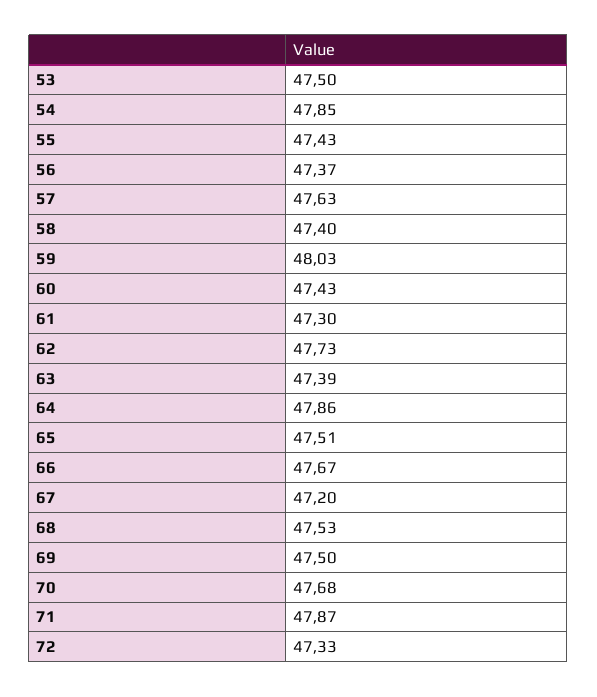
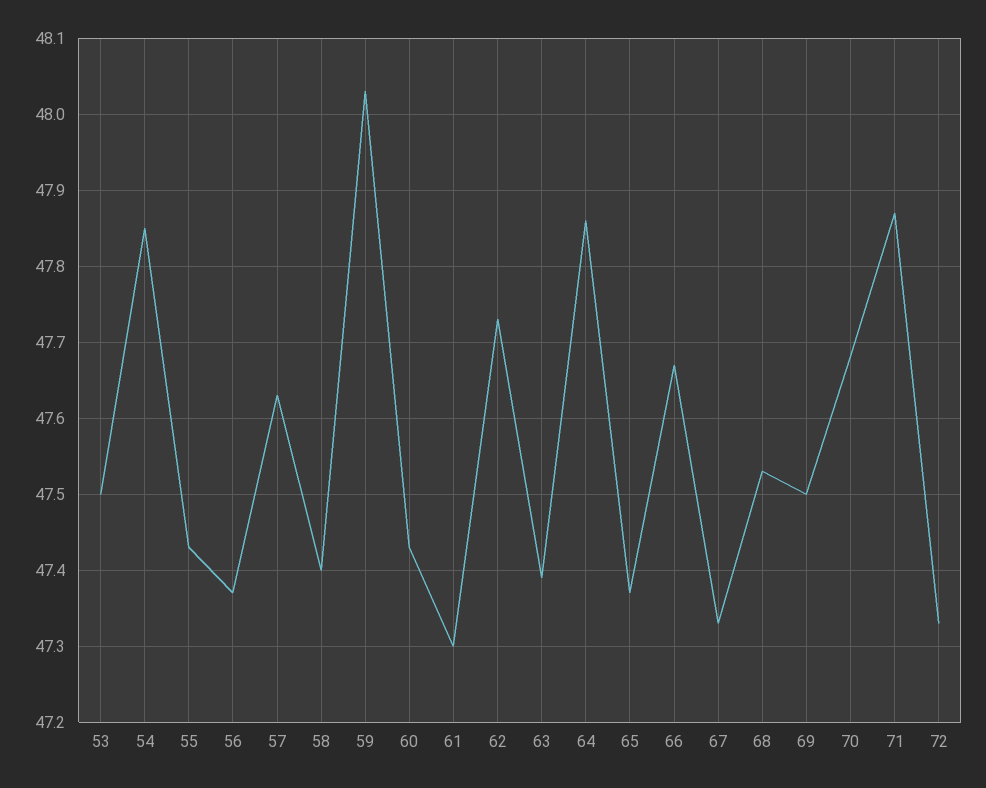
65: 47.51 -> 47.37
67: 47.2 -> 47.33

